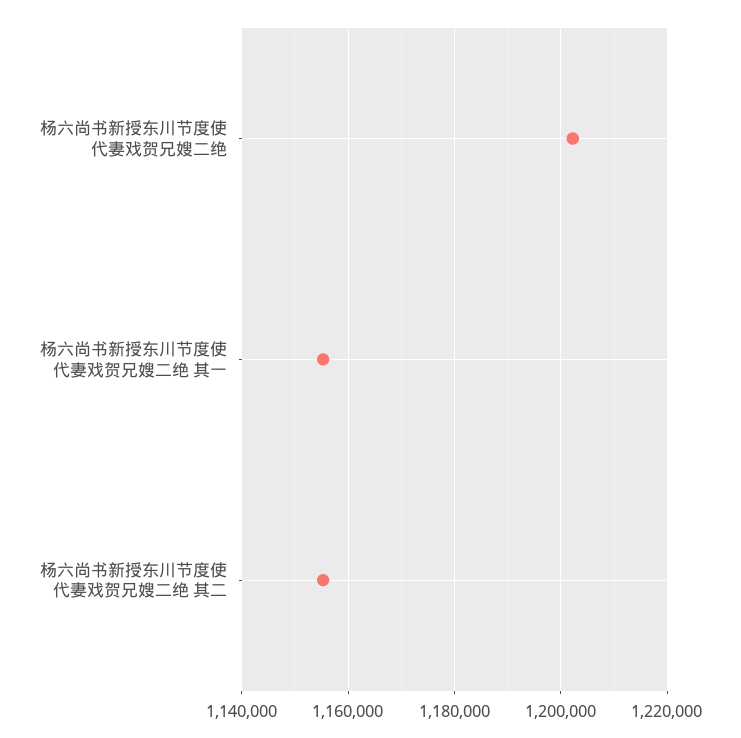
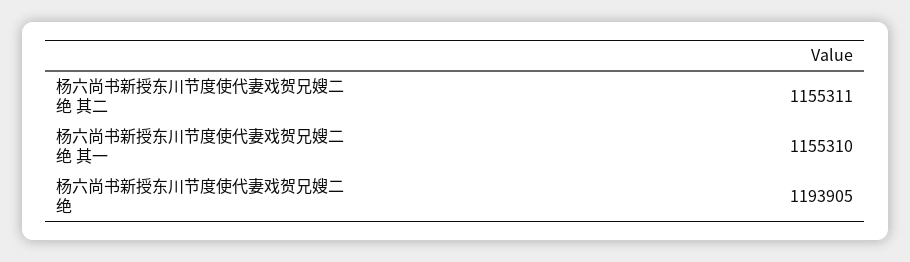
杨六尚书新授东川节度使代妻戏贺兄嫂二绝: 1202000 -> 1193905

